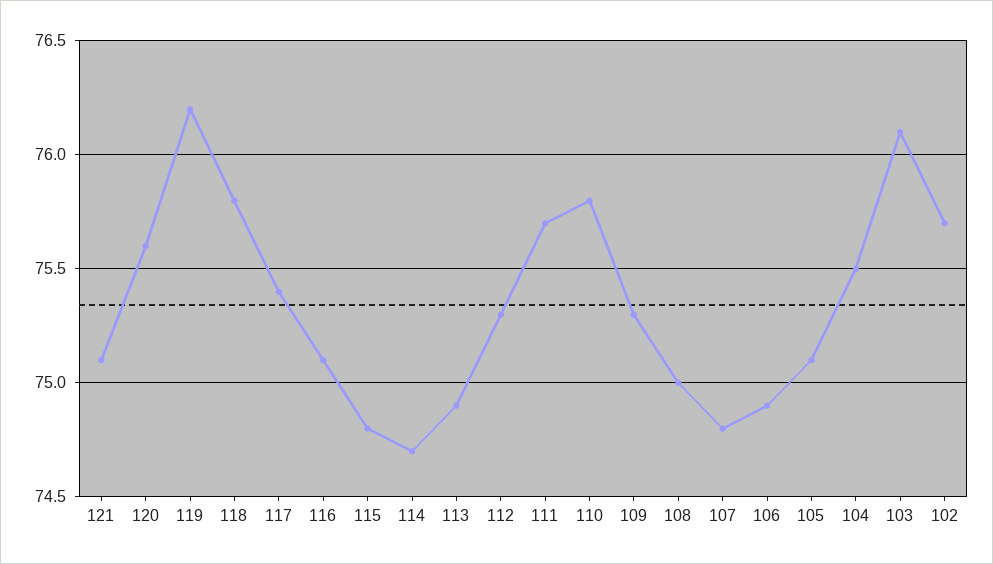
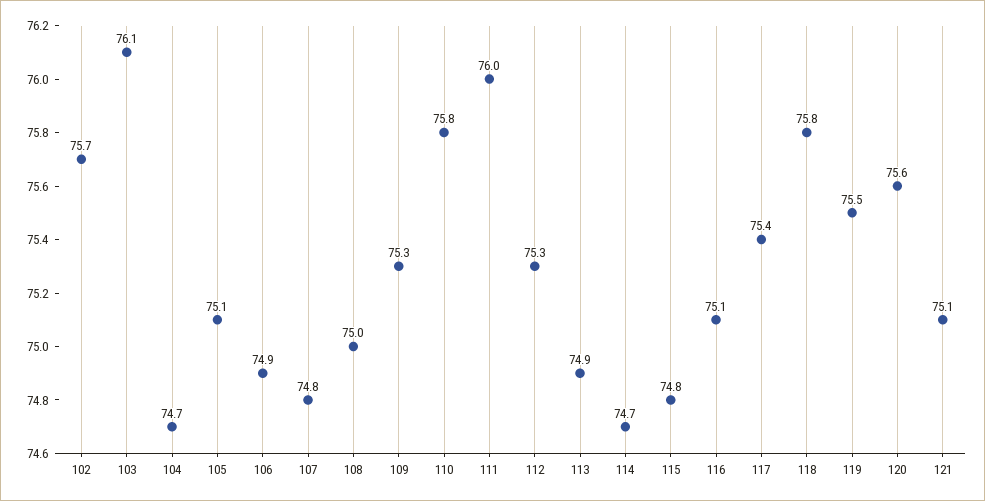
119: 76.2 -> 75.5
111: 75.7 -> 76
104: 75.5 -> 74.7

